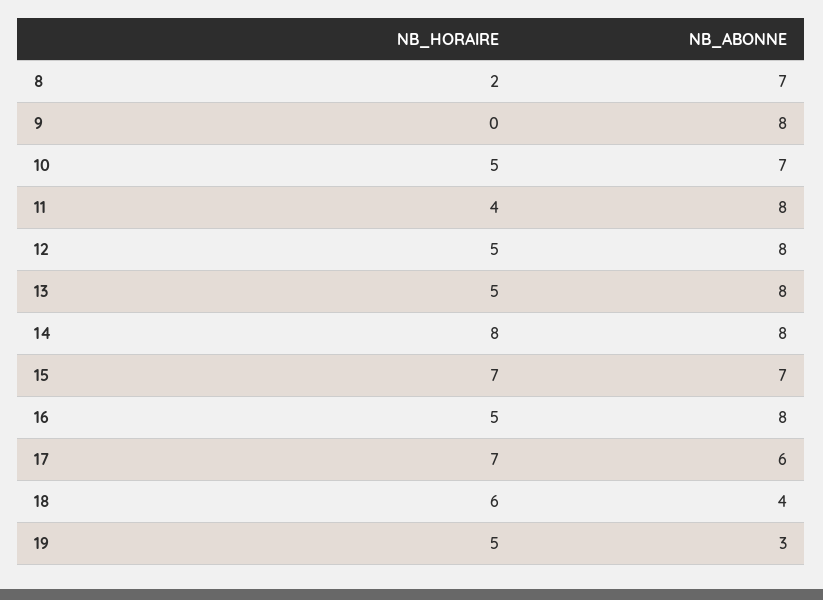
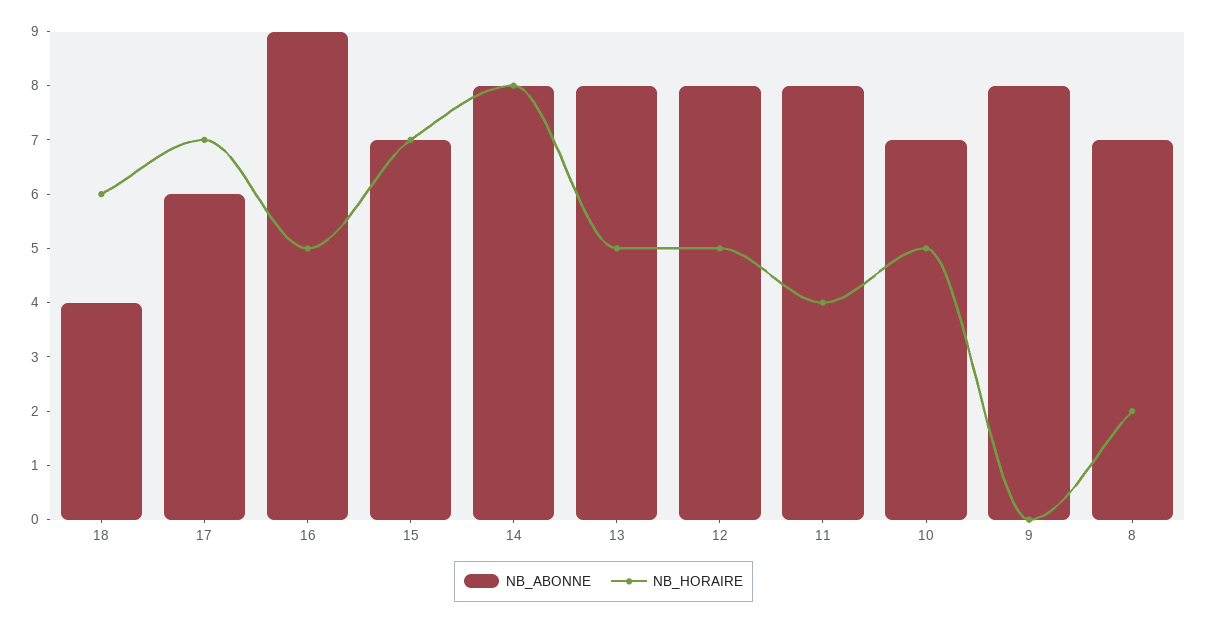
NB_ABONNE, 16: 8 -> 9
NB_HORAIRE, 19: 5 -> none
NB_ABONNE, 19: 3 -> none

